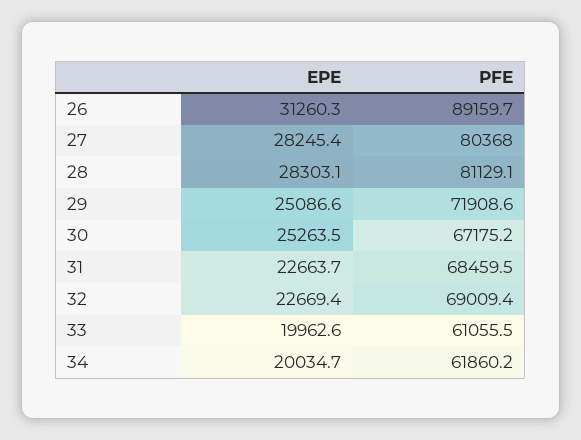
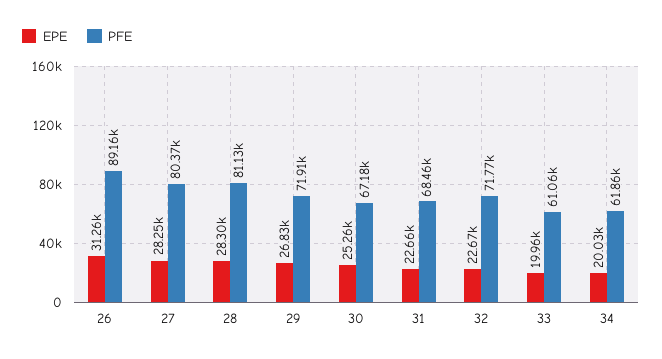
EPE, 29: 25086.6 -> 26830
PFE, 32: 69009.4 -> 71770

